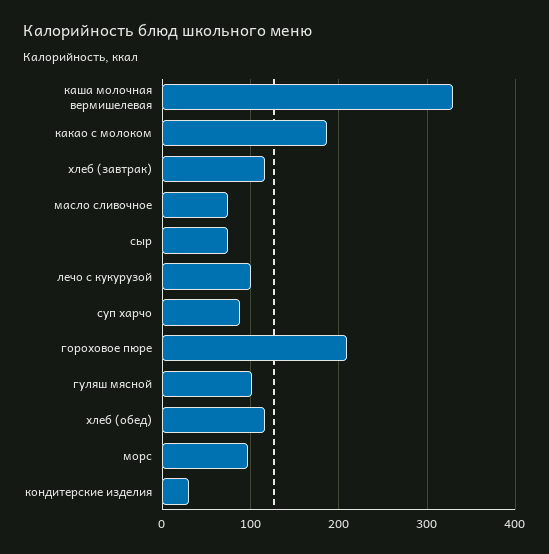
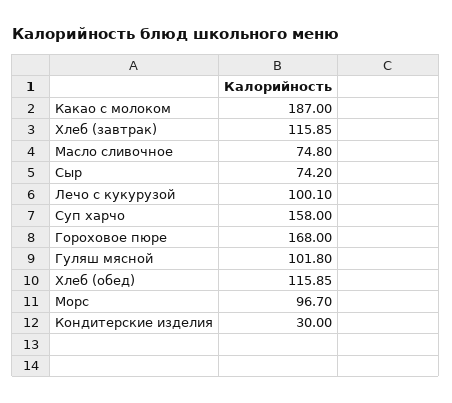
каша молочная вермишелевая: 330 -> none
суп харчо: 90 -> 158
гороховое пюре: 210 -> 168

